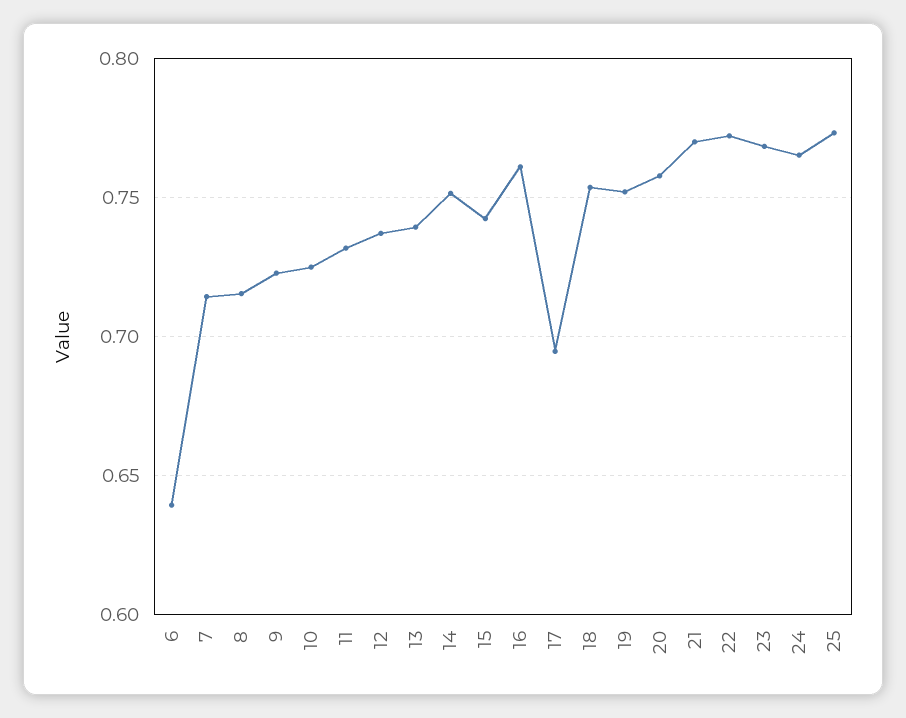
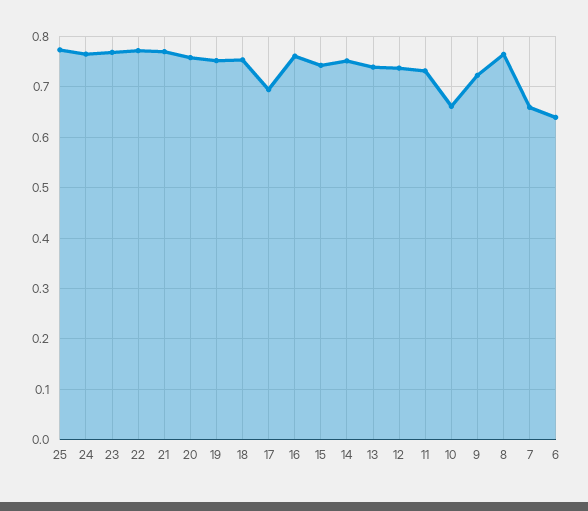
7: 0.715 -> 0.66
8: 0.715 -> 0.76
10: 0.725 -> 0.66

